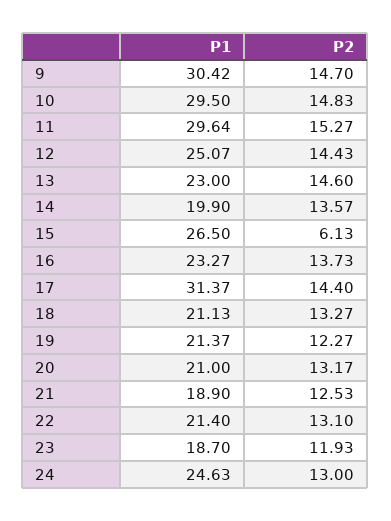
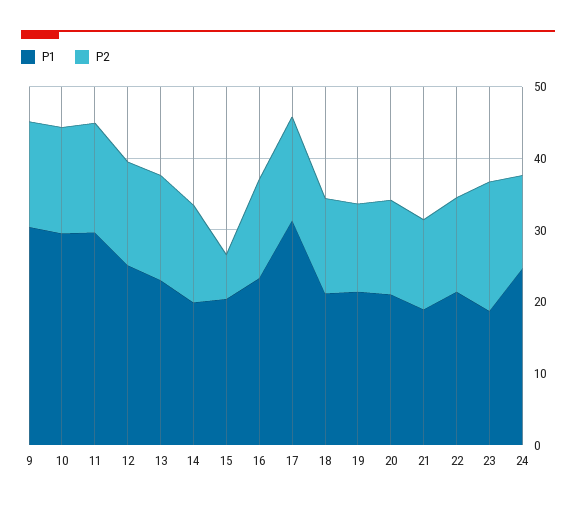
P1, 15: 26.5 -> 20
P2, 23: 11.93 -> 18

